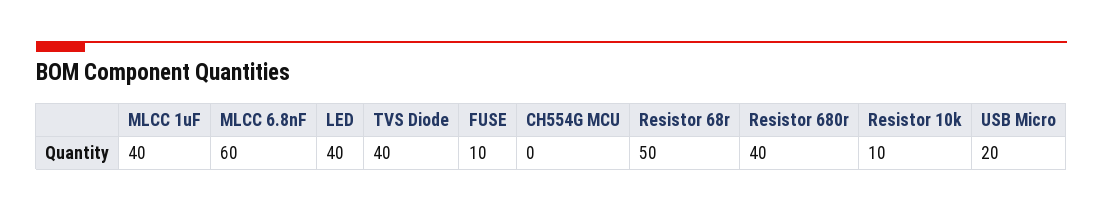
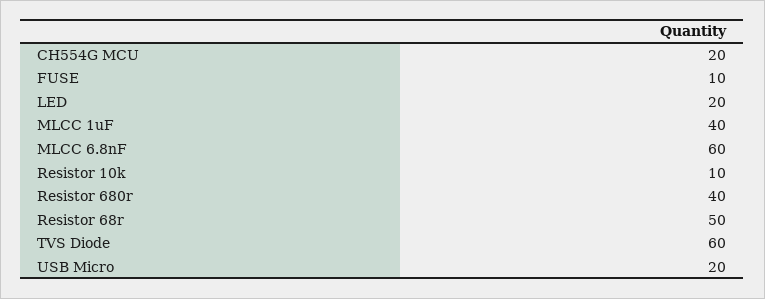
LED: 40 -> 20
TVS Diode: 40 -> 60
CH554G MCU: 0 -> 20

